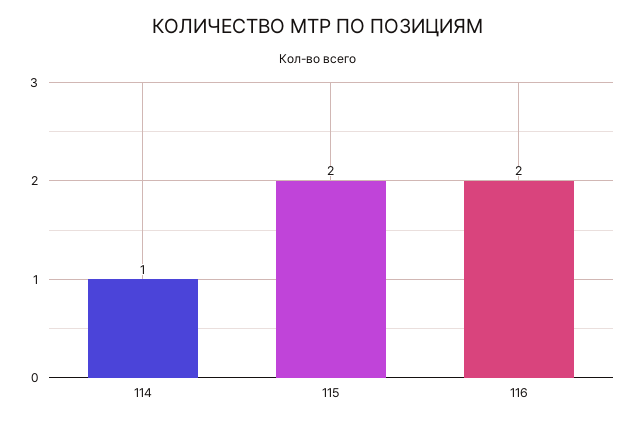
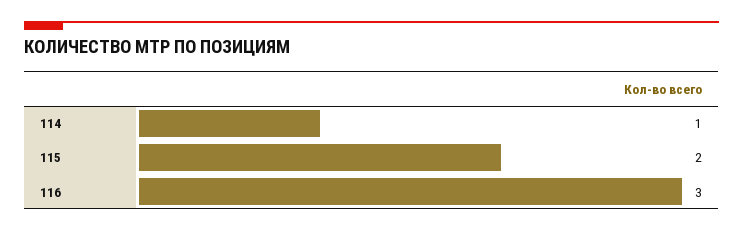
116: 2 -> 3

